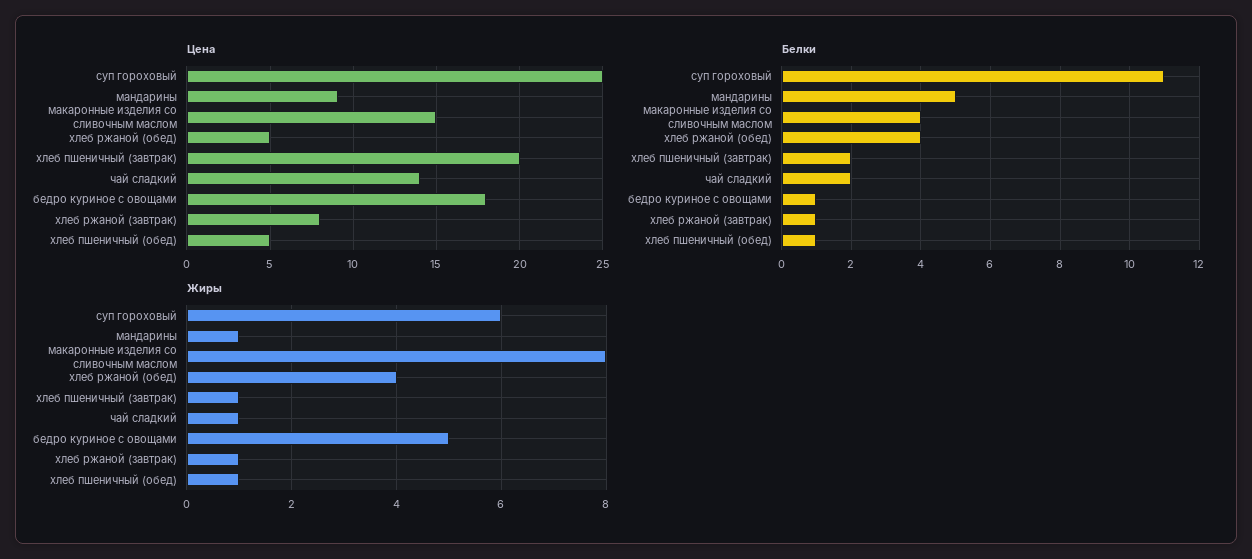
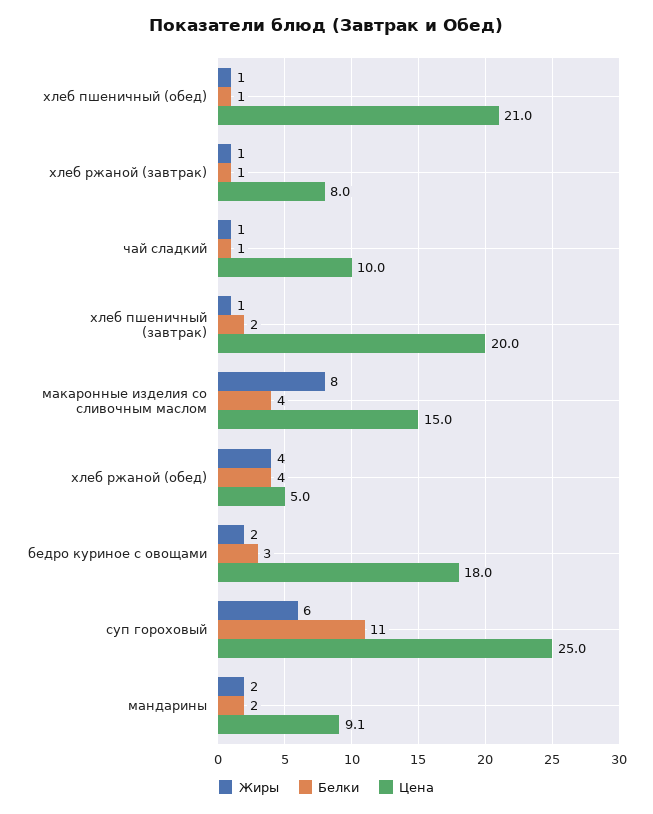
Цена, чай сладкий: 14 -> 10
Цена, хлеб пшеничный (обед): 5 -> 21
Белки, мандарины: 5 -> 2
Белки, чай сладкий: 2 -> 1
Белки, бедро куриное с овощами: 1 -> 3
Жиры, мандарины: 1 -> 2
Жиры, бедро куриное с овощами: 5 -> 2

